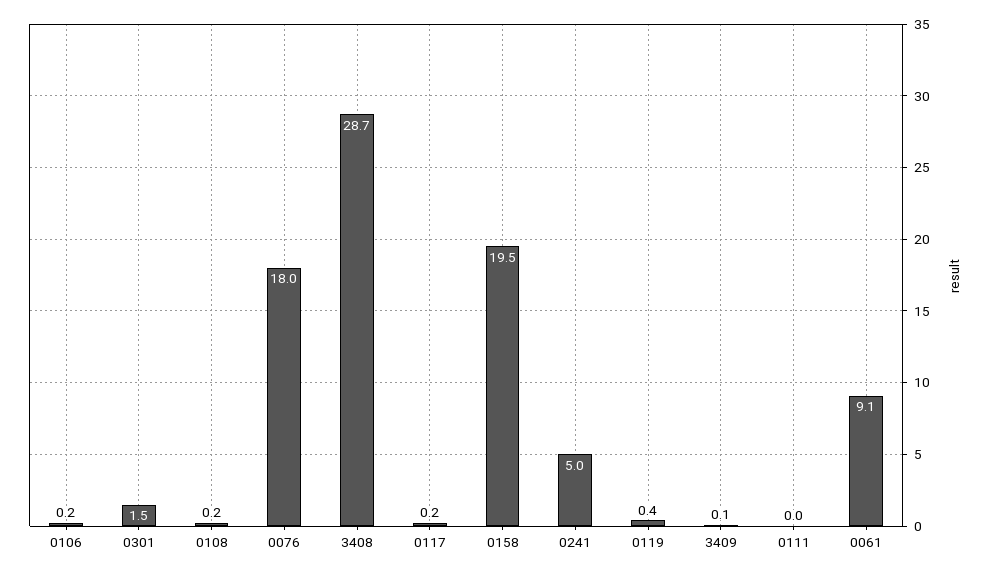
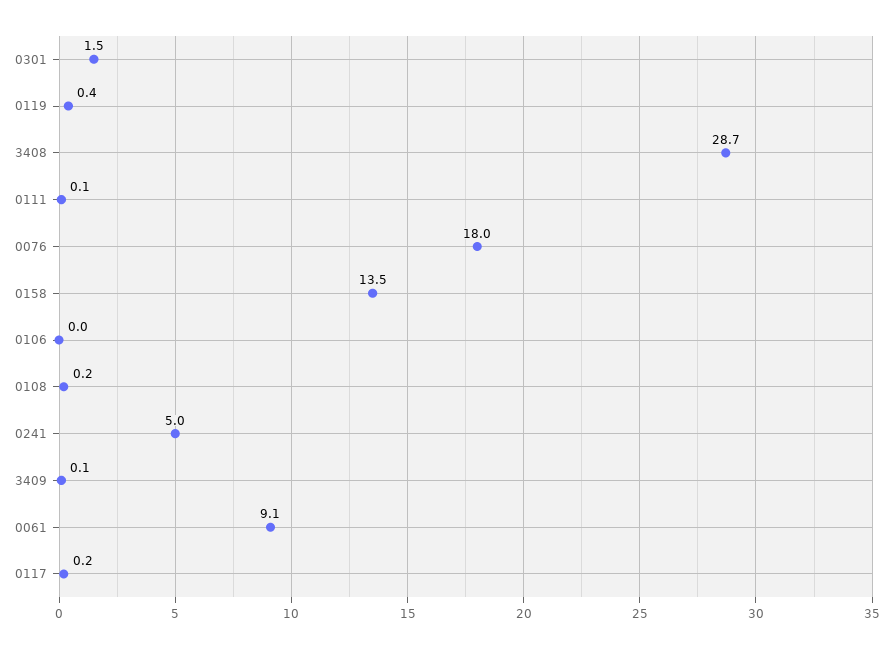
0106: 0.2 -> 0
0158: 19.5 -> 13.5
0111: 0 -> 0.1

